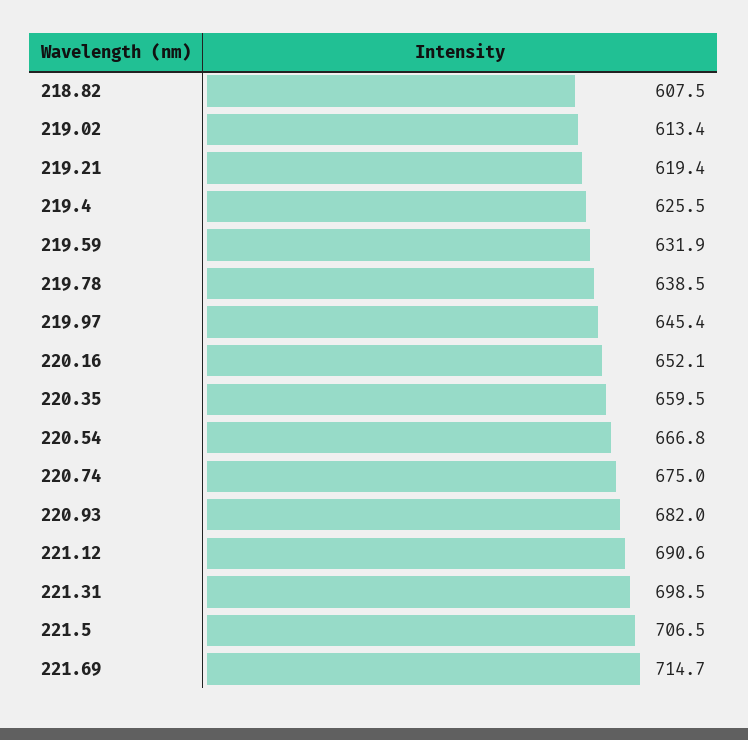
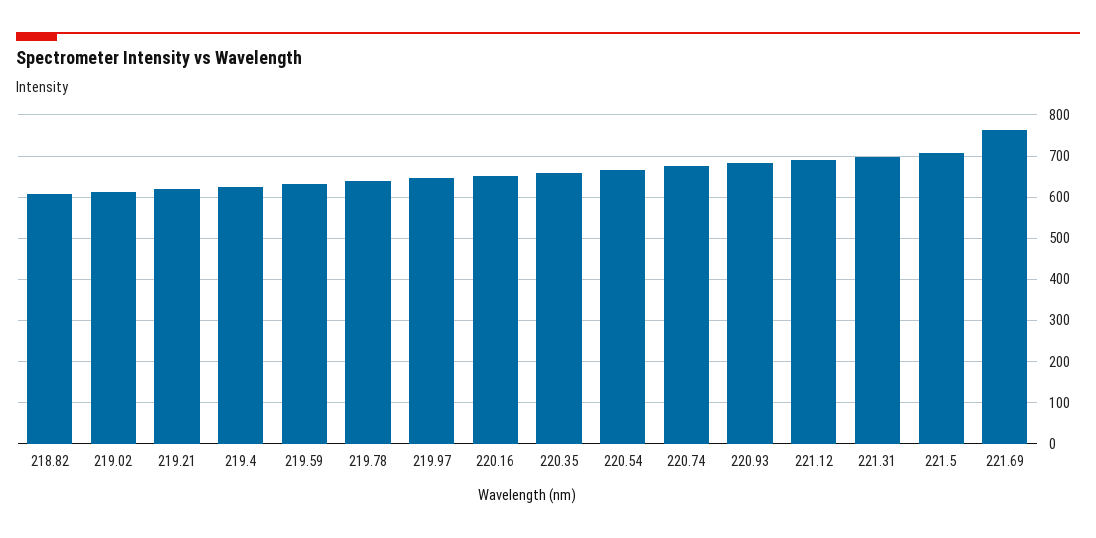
221.69: 714.7 -> 760

